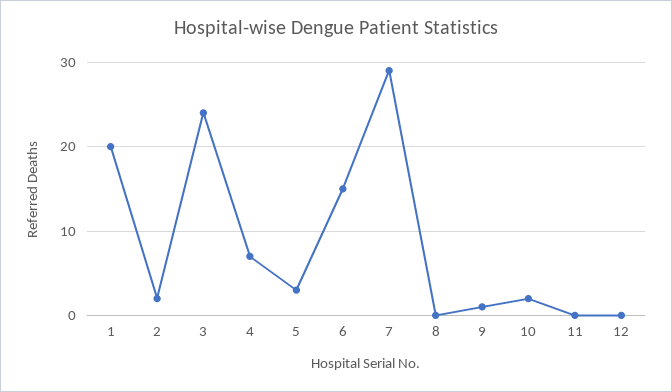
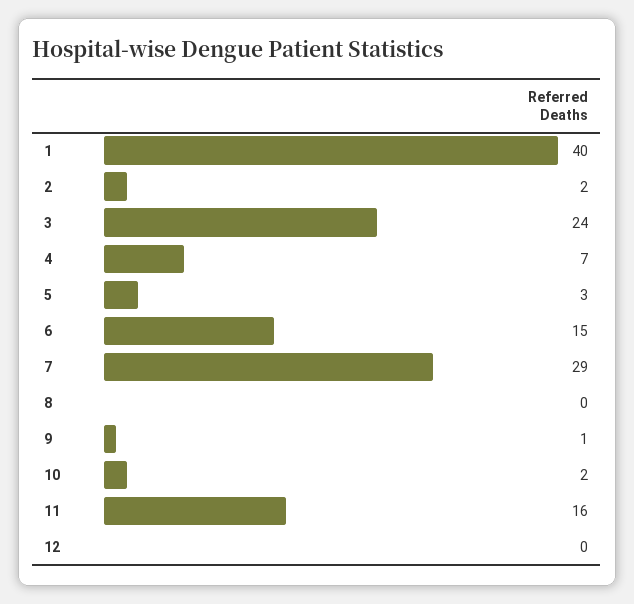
1: 20 -> 40
11: 0 -> 16

